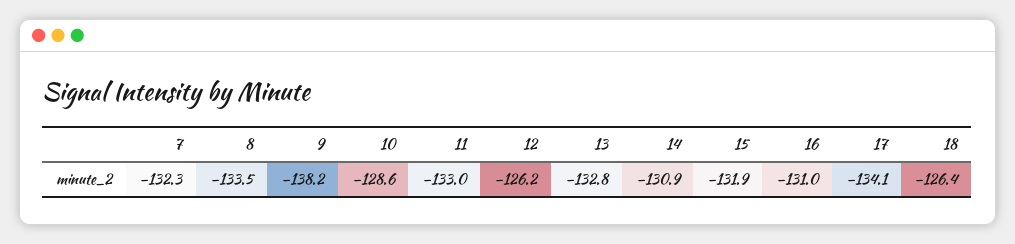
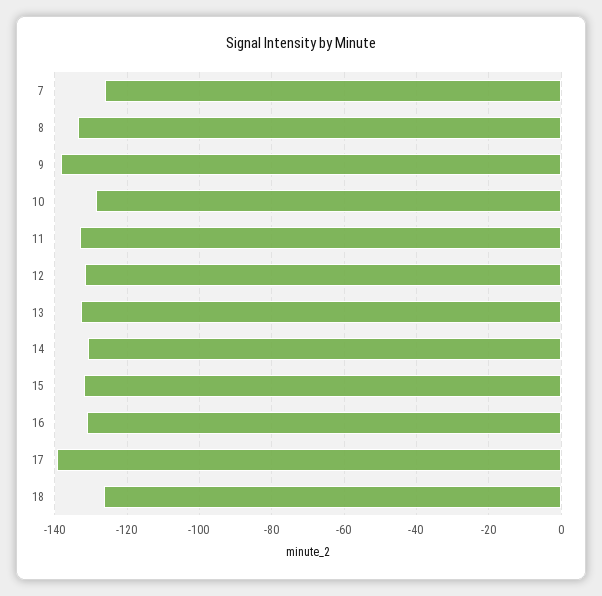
7: -132.3 -> -126
12: -126.2 -> -132
17: -134.1 -> -140

